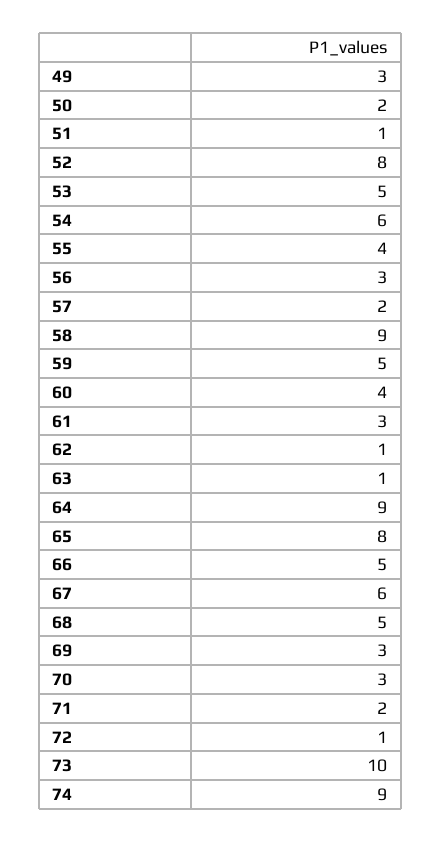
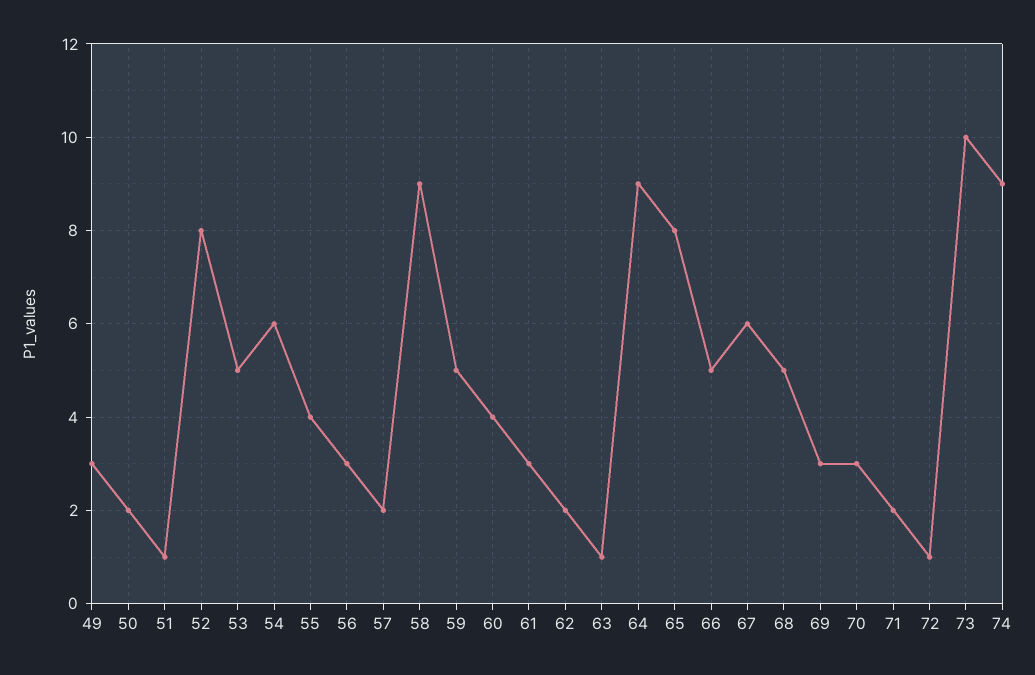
62: 1 -> 2

